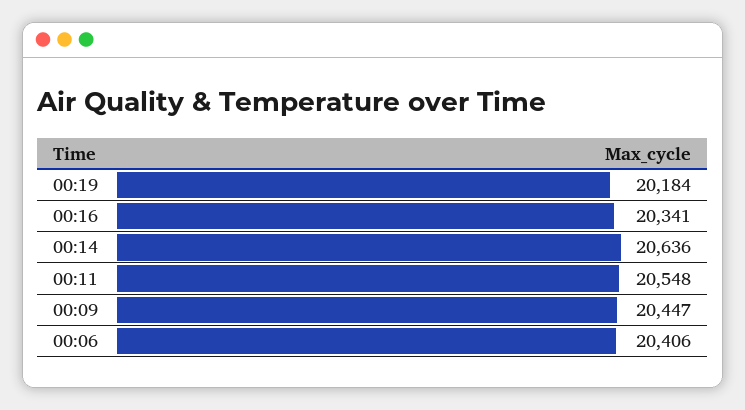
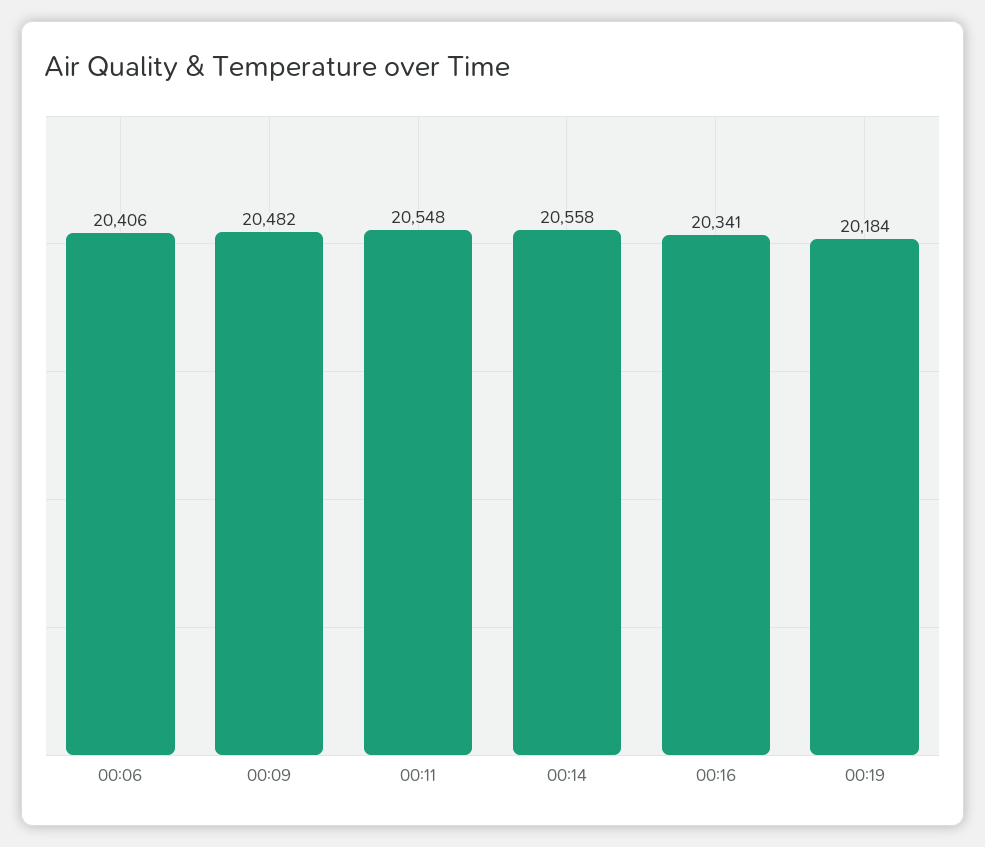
00:14: 20636 -> 20558
00:09: 20447 -> 20482

